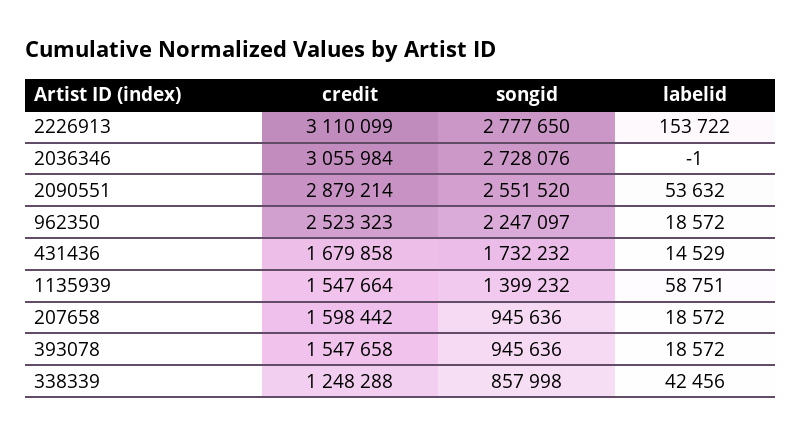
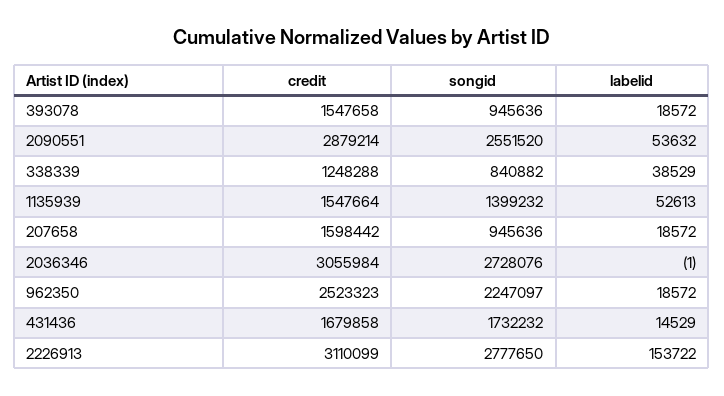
labelid, 1135939: 58751 -> 52613
songid, 338339: 857998 -> 840882
labelid, 338339: 42456 -> 38529

